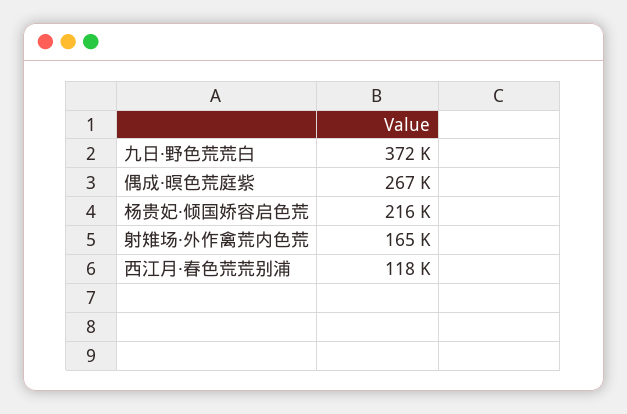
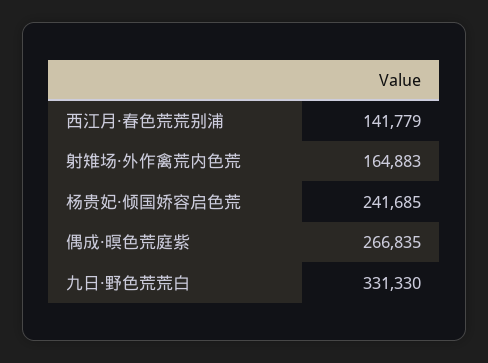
九日·野色荒荒白: 372000 -> 331330
杨贵妃·倾国娇容启色荒: 216000 -> 241685
西江月·春色荒荒别浦: 118000 -> 141779

